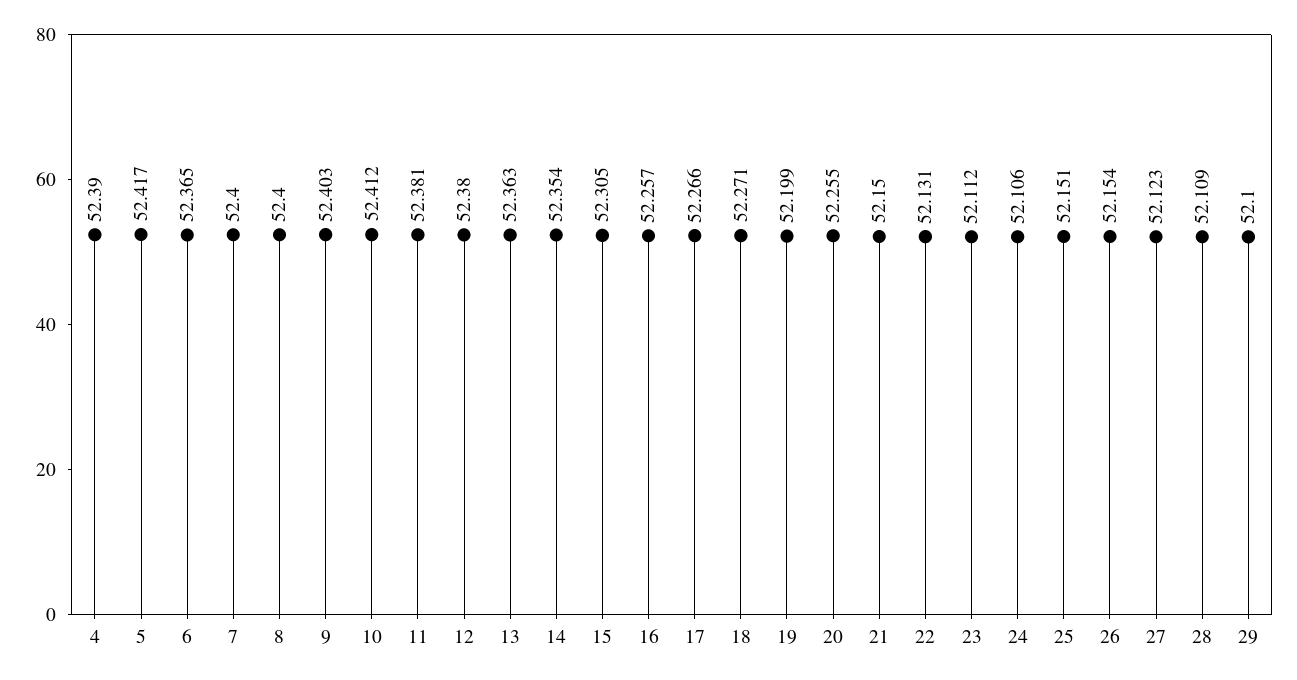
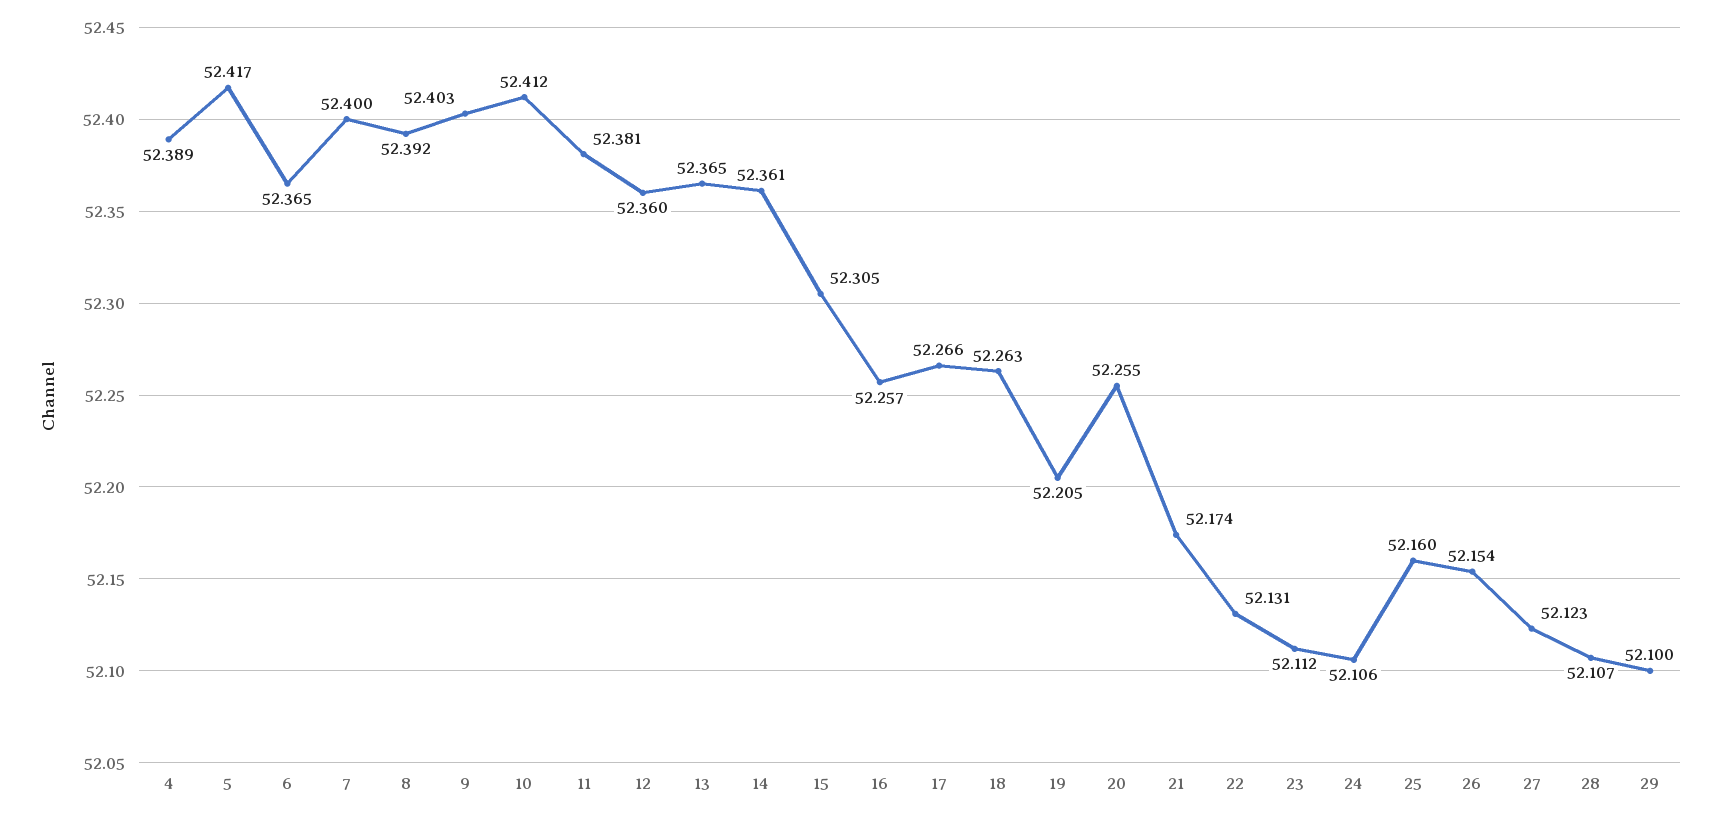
4: 52.39 -> 52.389
8: 52.4 -> 52.392
12: 52.38 -> 52.36
13: 52.363 -> 52.365
14: 52.354 -> 52.361
18: 52.271 -> 52.263
19: 52.199 -> 52.205
21: 52.15 -> 52.174
25: 52.151 -> 52.16
28: 52.109 -> 52.107

